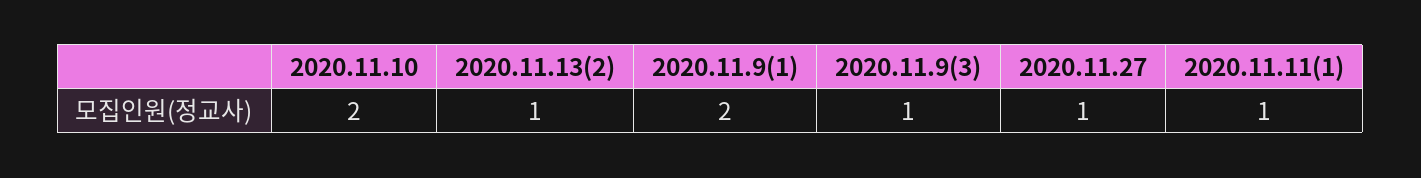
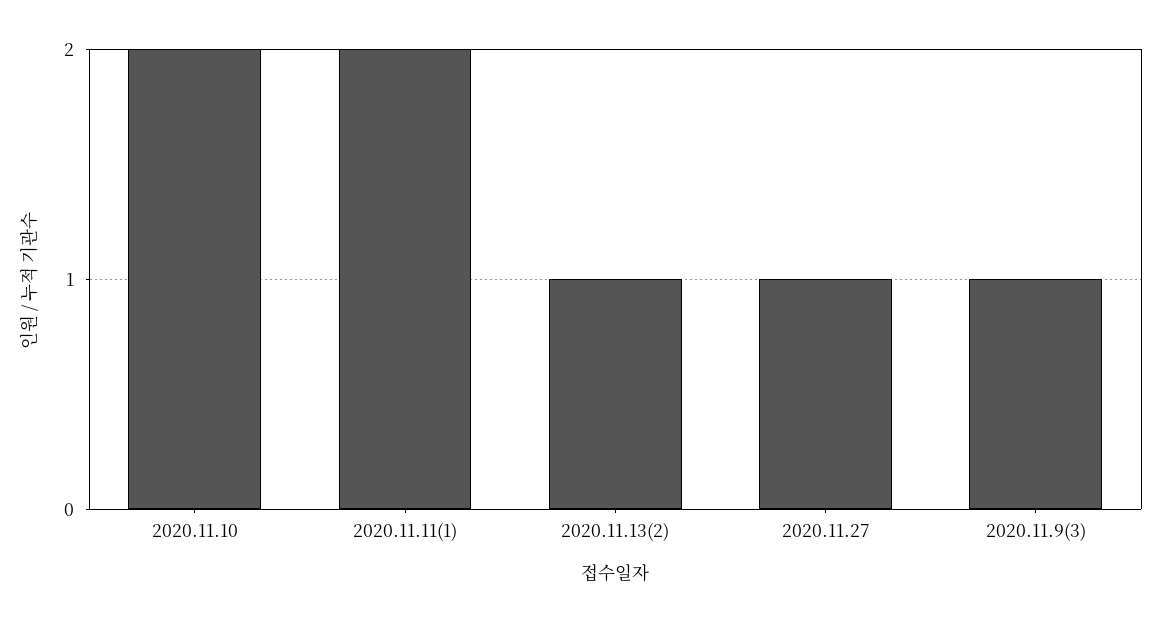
2020.11.9(1): 2 -> none
2020.11.11(1): 1 -> 2

